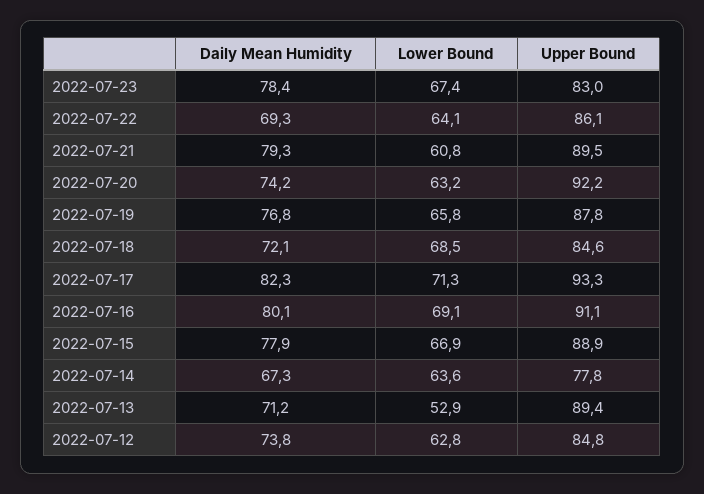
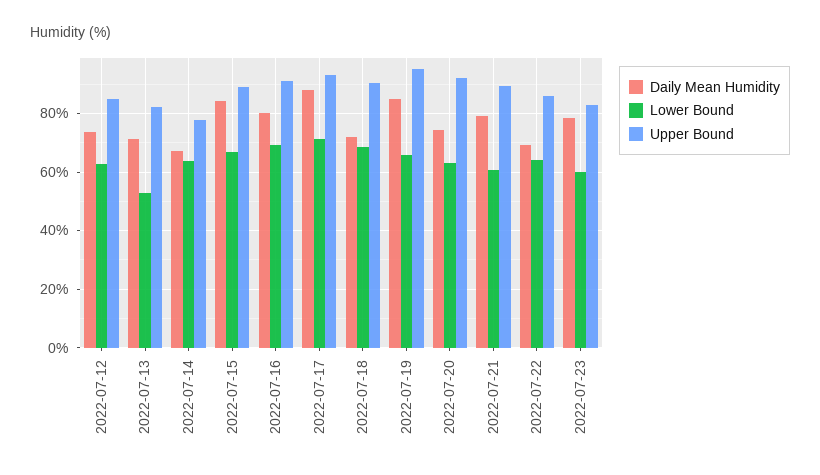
Lower Bound, 2022-07-23: 67.4 -> 60
Daily Mean Humidity, 2022-07-19: 76.8 -> 85
Upper Bound, 2022-07-19: 87.8 -> 95
Upper Bound, 2022-07-18: 84.6 -> 90
Daily Mean Humidity, 2022-07-17: 82.3 -> 87.5
Daily Mean Humidity, 2022-07-15: 77.9 -> 85
Upper Bound, 2022-07-13: 89.4 -> 82.5

